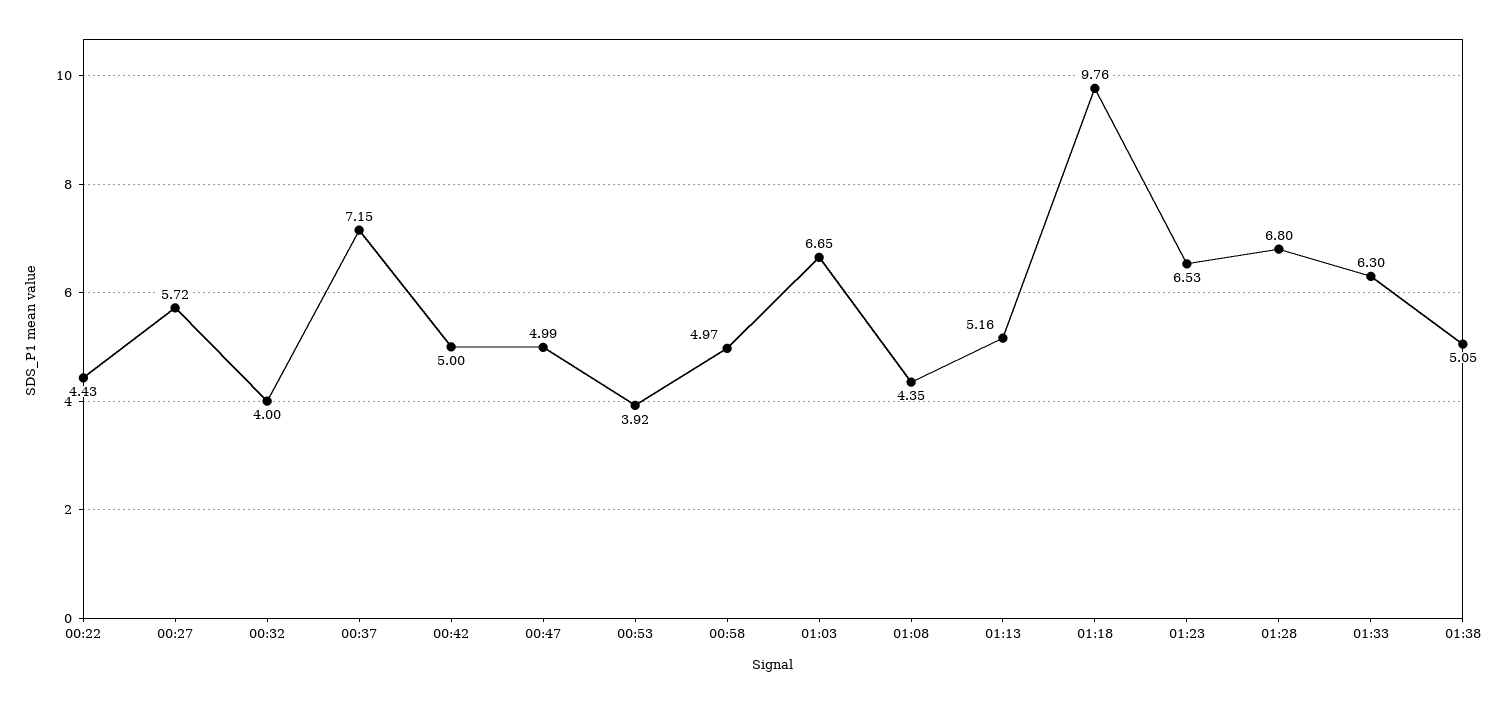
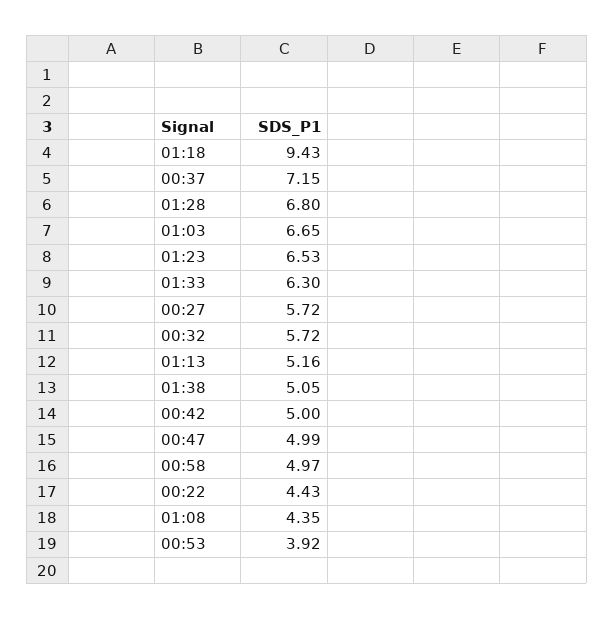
00:32: 4 -> 5.72
01:18: 9.76 -> 9.43

